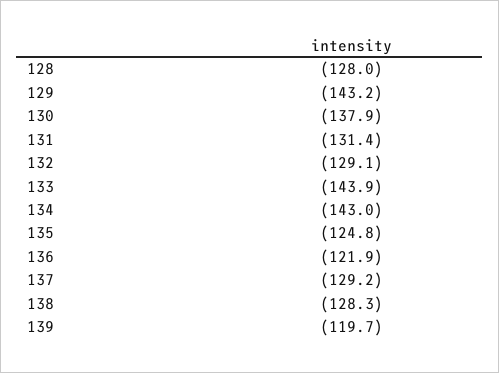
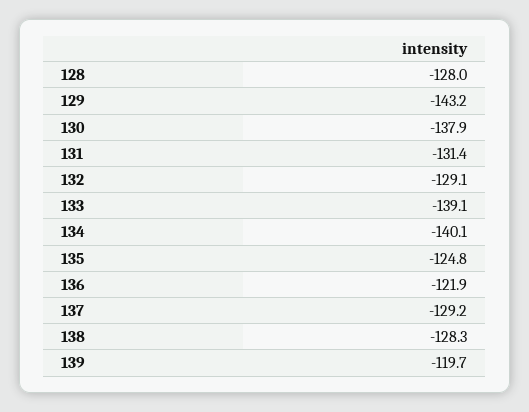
133: -143.9 -> -139.1
134: -143 -> -140.1

